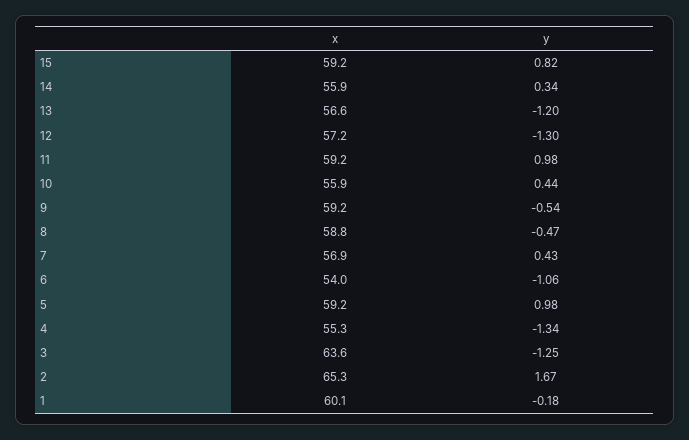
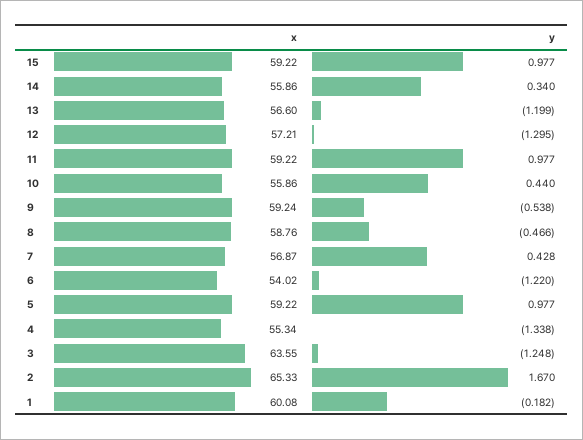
y, 15: 0.82 -> 0.977
y, 6: -1.06 -> -1.22

